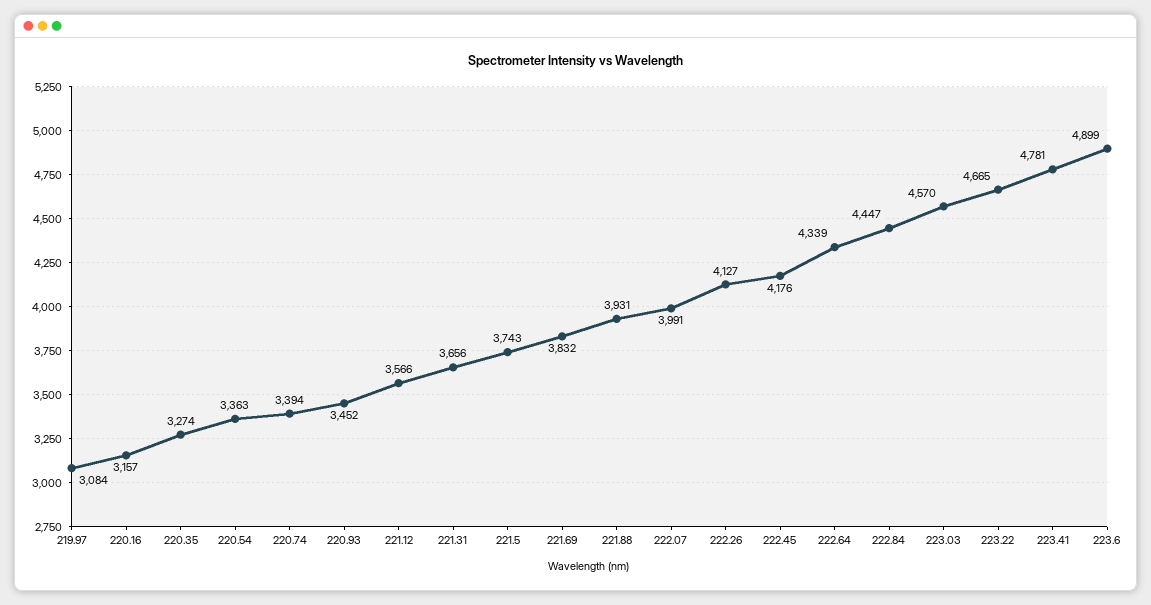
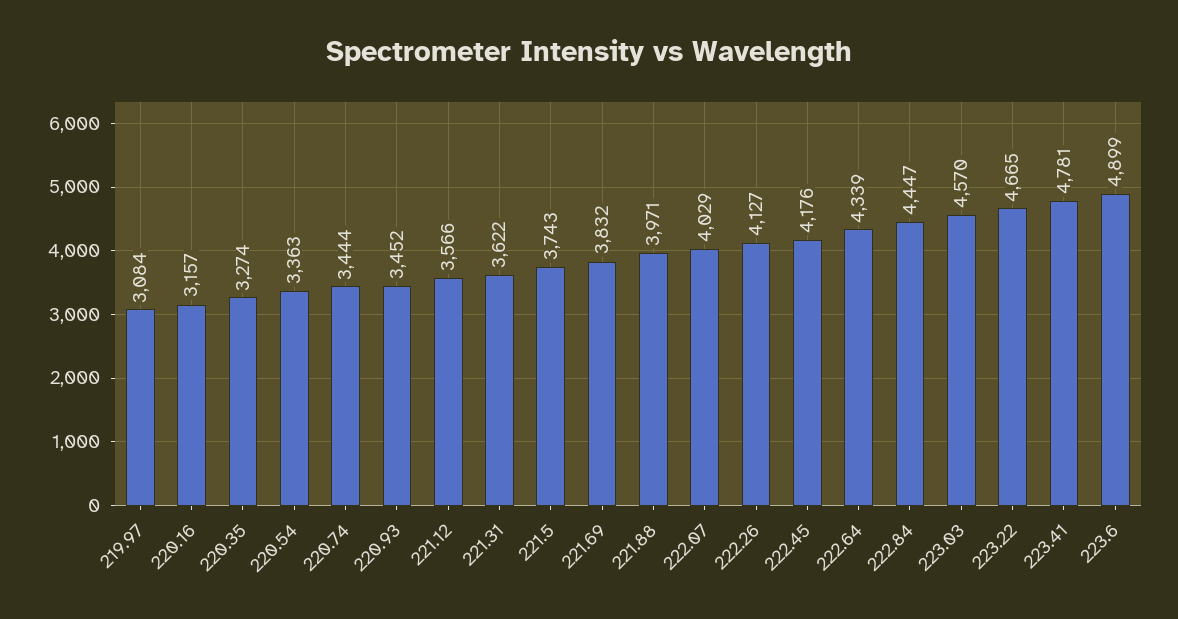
220.74: 3394 -> 3444
221.31: 3656 -> 3622
221.88: 3931 -> 3971
222.07: 3991 -> 4029

